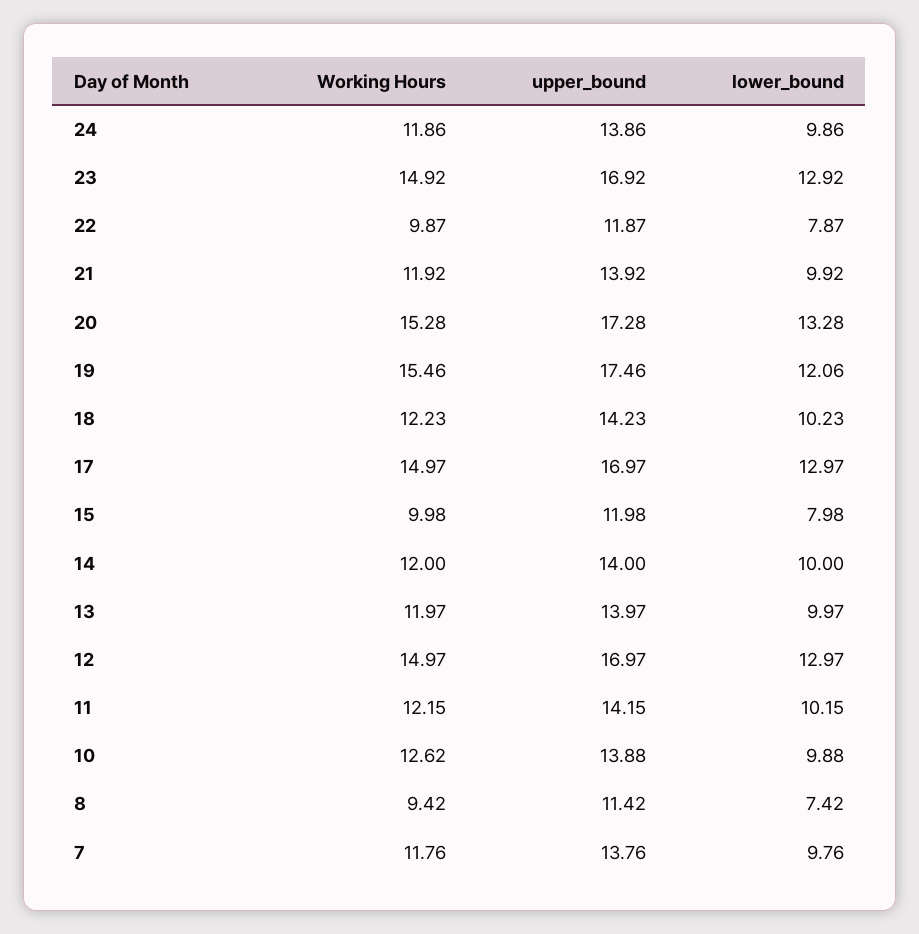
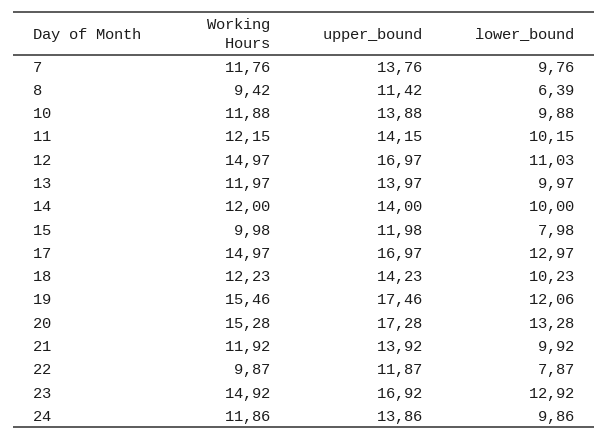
lower_bound, 12: 12.97 -> 11.03
Working Hours, 10: 12.62 -> 11.88
lower_bound, 8: 7.42 -> 6.39

